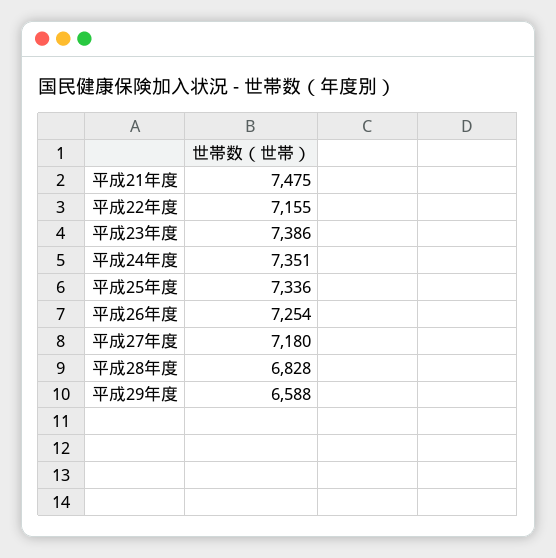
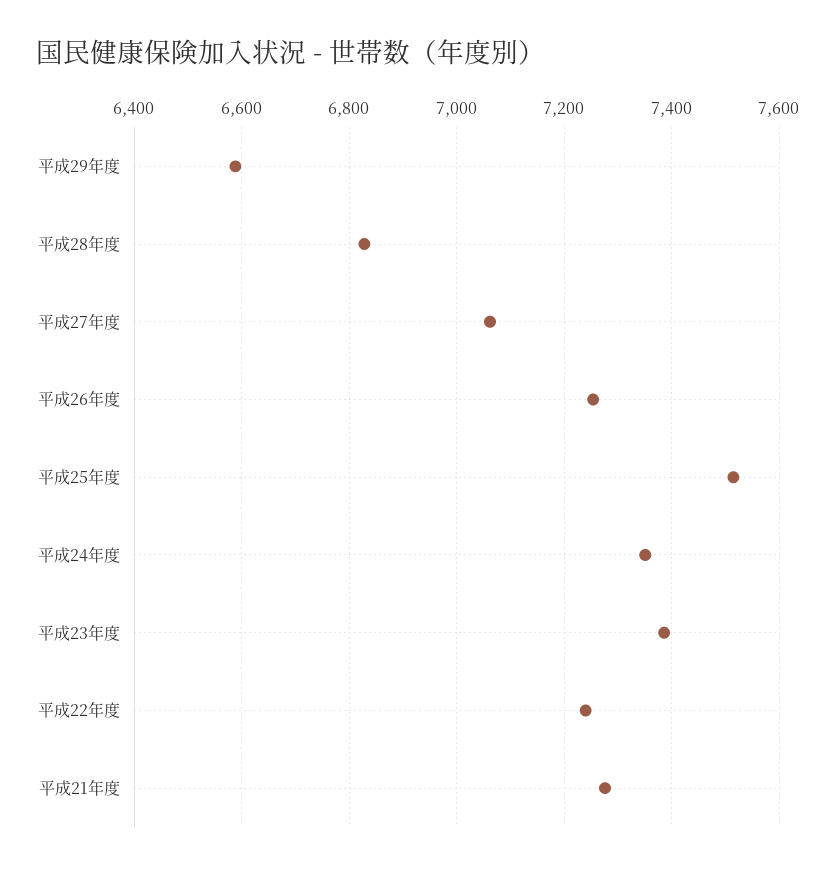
平成21年度: 7475 -> 7280
平成22年度: 7155 -> 7240
平成25年度: 7336 -> 7520
平成27年度: 7180 -> 7060

